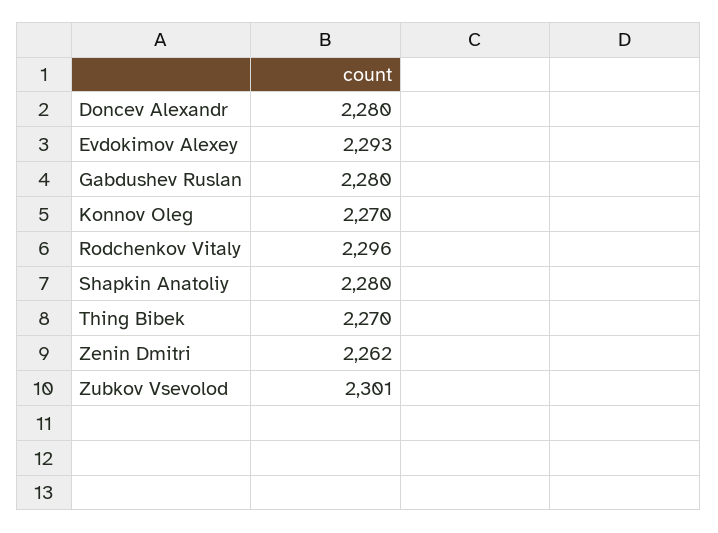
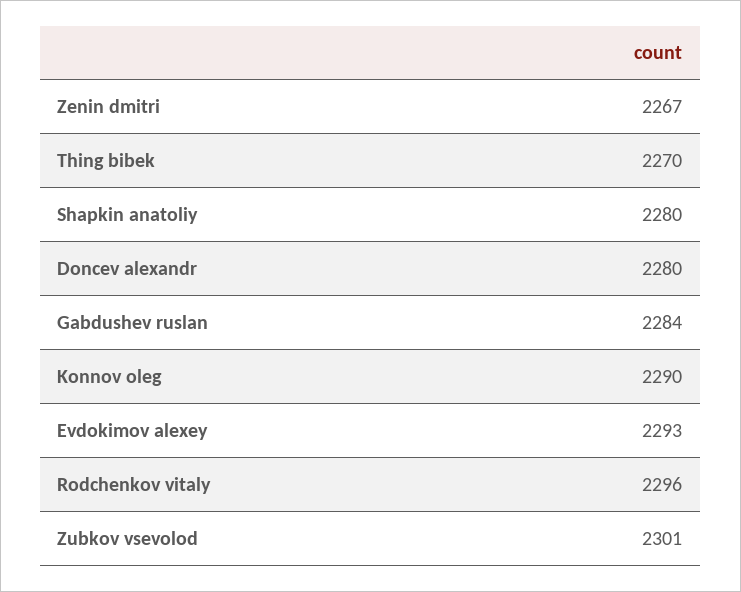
Gabdushev Ruslan: 2280 -> 2284
Konnov Oleg: 2270 -> 2290
Zenin Dmitri: 2262 -> 2267

